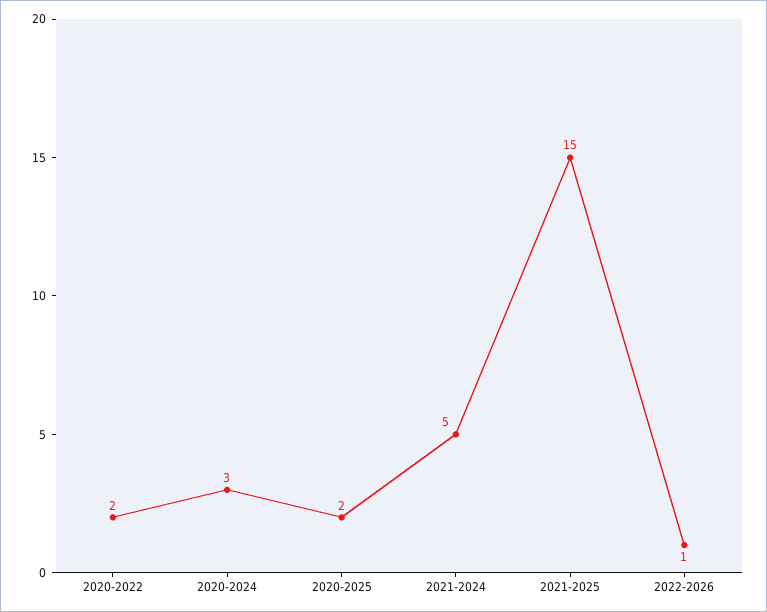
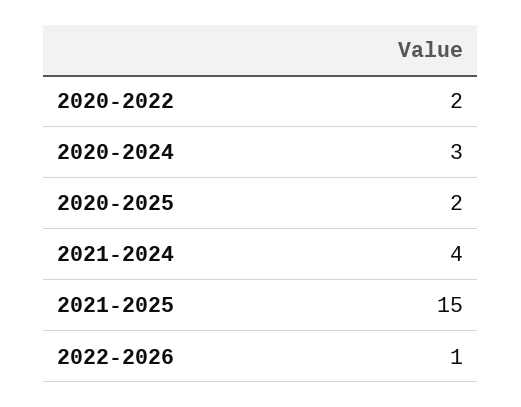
2021-2024: 5 -> 4

